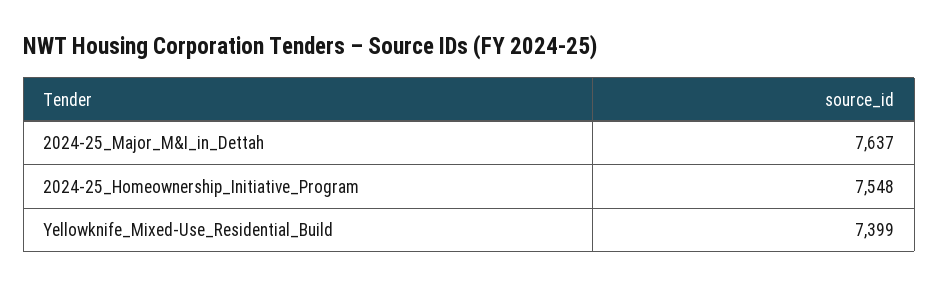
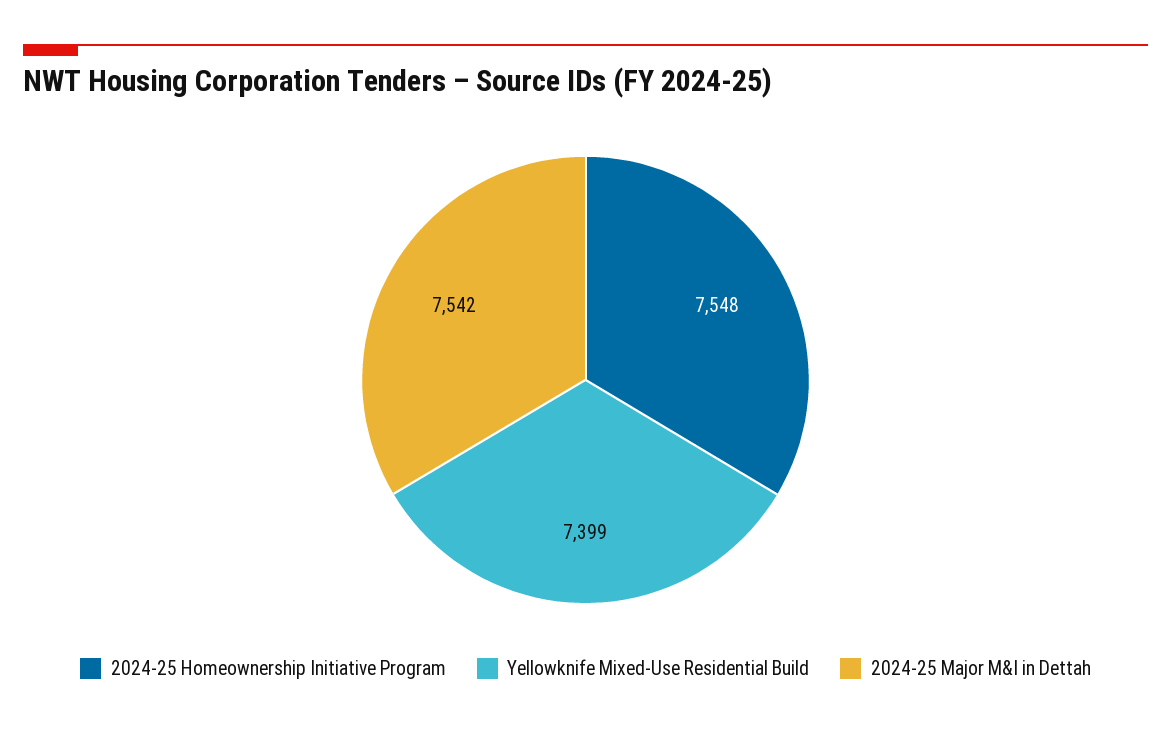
2024-25_Major_M&I_in_Dettah: 7637 -> 7542

